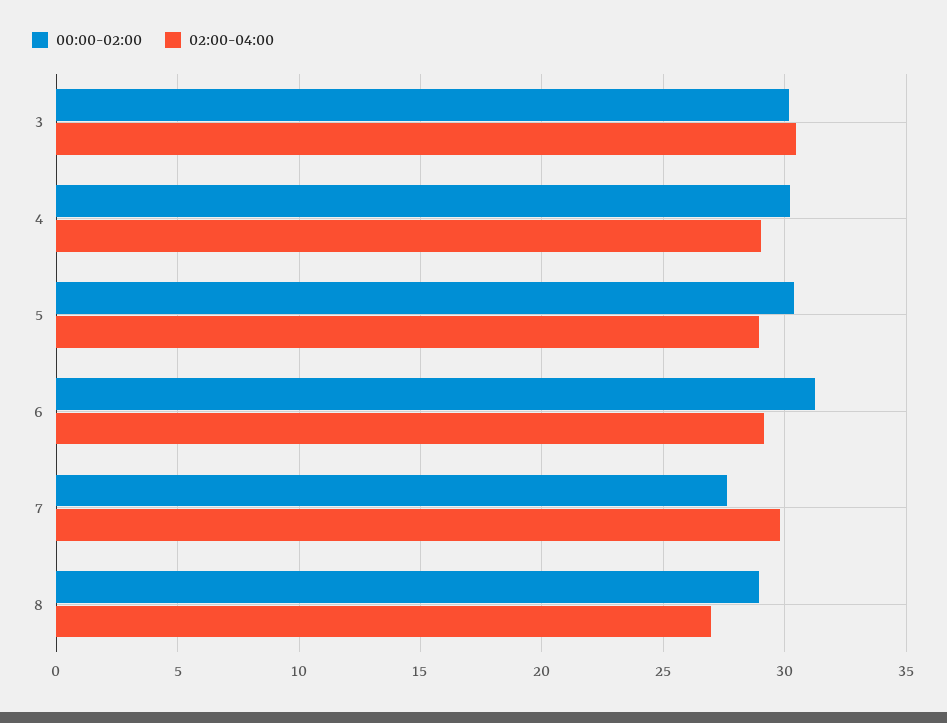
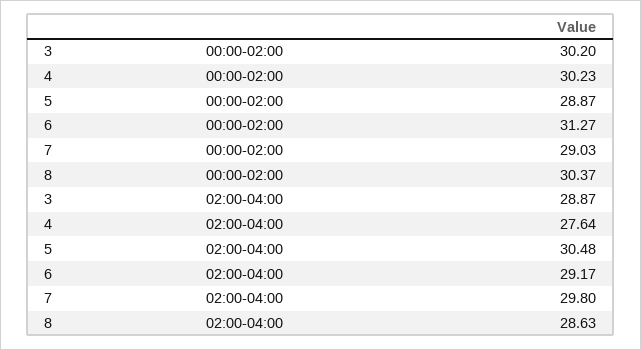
02:00-04:00, 3: 30.5 -> 28.87
02:00-04:00, 4: 29 -> 27.64
00:00-02:00, 5: 30.5 -> 28.87
02:00-04:00, 5: 29 -> 30.48
00:00-02:00, 7: 27.5 -> 29.03
00:00-02:00, 8: 29 -> 30.37
02:00-04:00, 8: 27 -> 28.63

